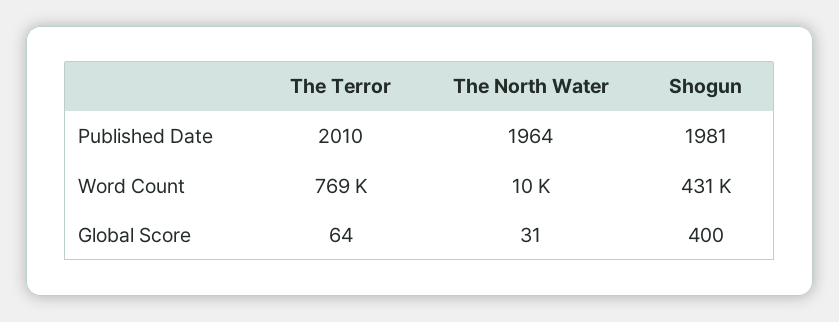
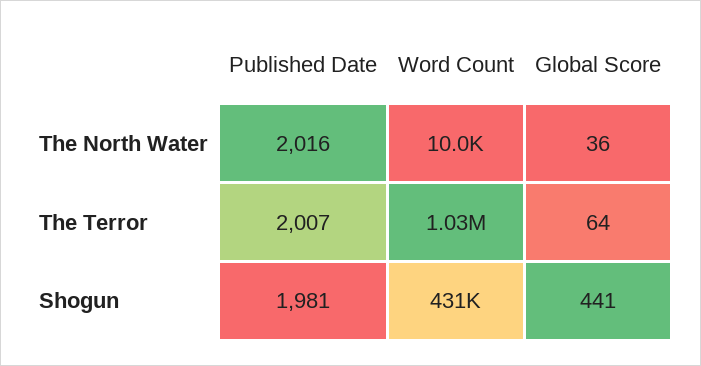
The Terror, Published Date: 2010 -> 2007
The North Water, Published Date: 1964 -> 2016
The Terror, Word Count: 769000 -> 1030000
The North Water, Global Score: 31 -> 36
Shogun, Global Score: 400 -> 441

